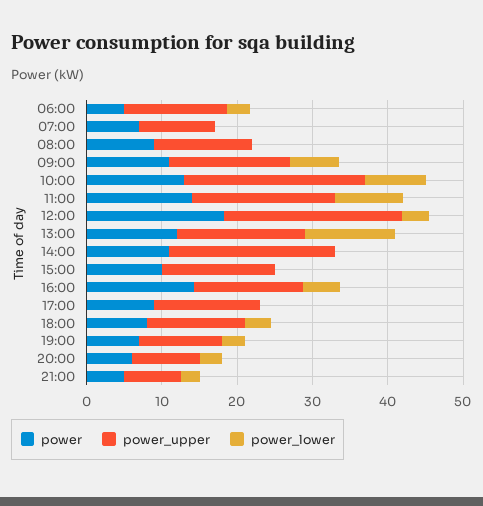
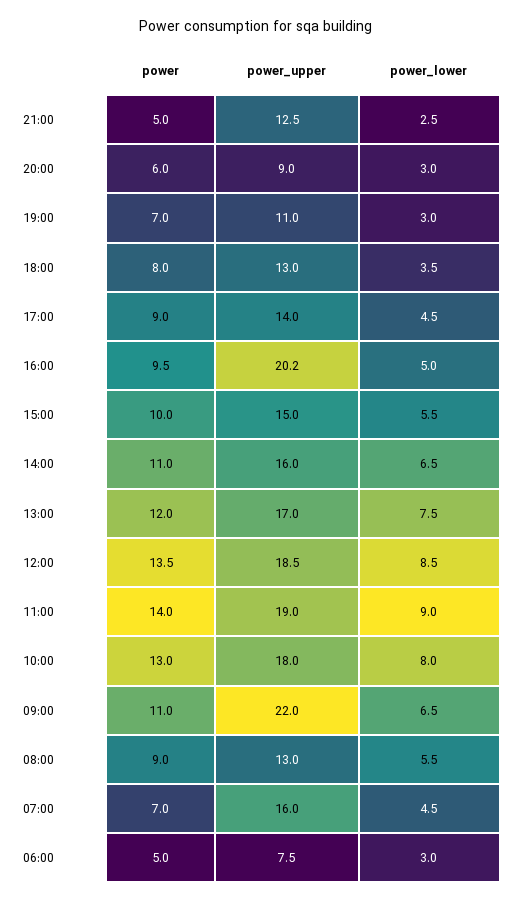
power_upper, 06:00: 14 -> 7.5
power_upper, 07:00: 10 -> 16
power_lower, 07:00: 0 -> 4.5
power_lower, 08:00: 0 -> 5.5
power_upper, 09:00: 16 -> 22
power_upper, 10:00: 24 -> 18
power, 12:00: 18 -> 13.5
power_upper, 12:00: 24 -> 18.5
power_lower, 12:00: 4 -> 8.5
power_lower, 13:00: 12 -> 7.5
power_upper, 14:00: 22 -> 16
power_lower, 14:00: 0 -> 6.5
power_lower, 15:00: 0 -> 5.5
power, 16:00: 14 -> 9.5
power_upper, 16:00: 14 -> 20.2
power_lower, 17:00: 0 -> 4.5
power_upper, 21:00: 8 -> 12.5

